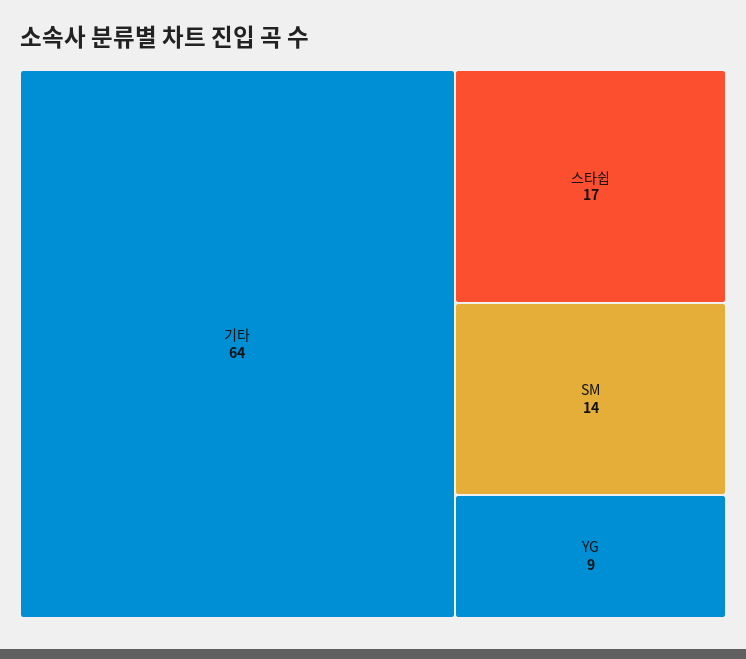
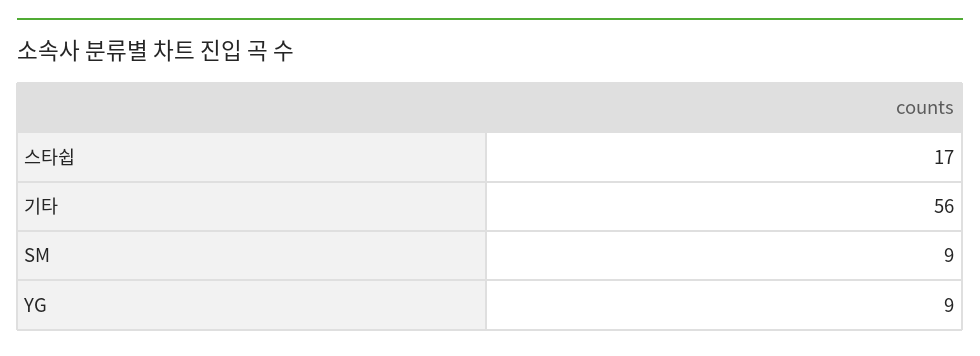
기타: 64 -> 56
SM: 14 -> 9

